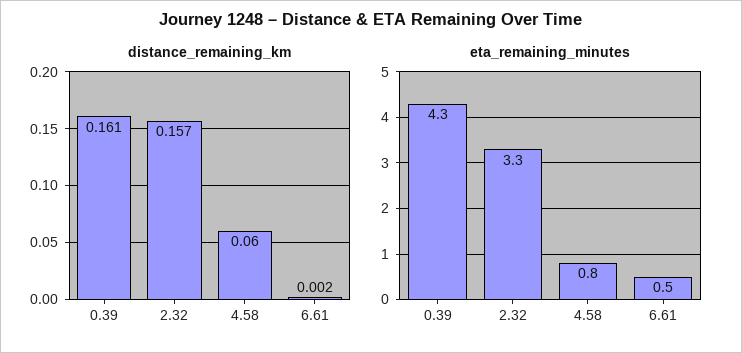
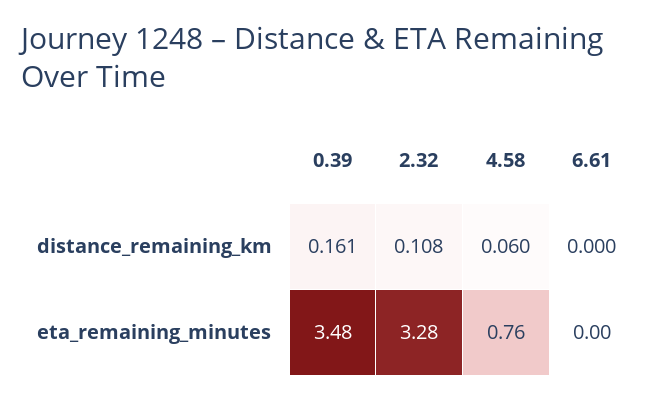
distance_remaining_km, 2.32: 0.157 -> 0.108
distance_remaining_km, 6.61: 0.002 -> 0
eta_remaining_minutes, 0.39: 4.3 -> 3.48
eta_remaining_minutes, 6.61: 0.5 -> 0

